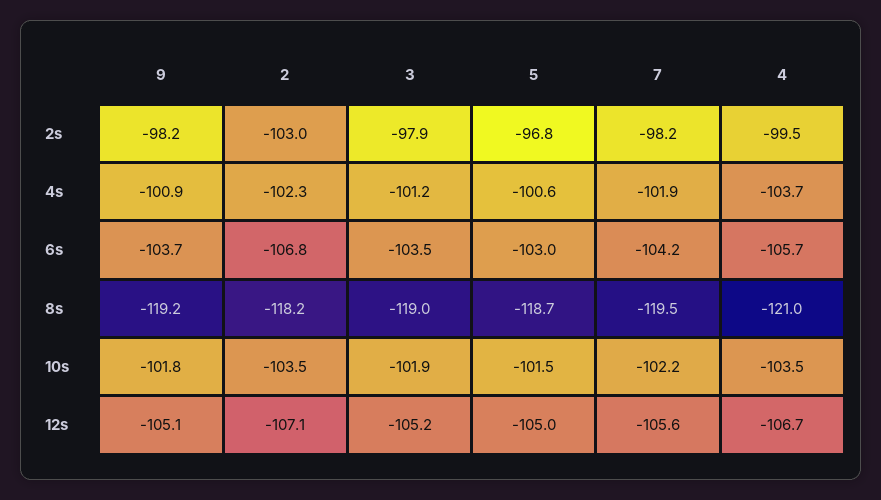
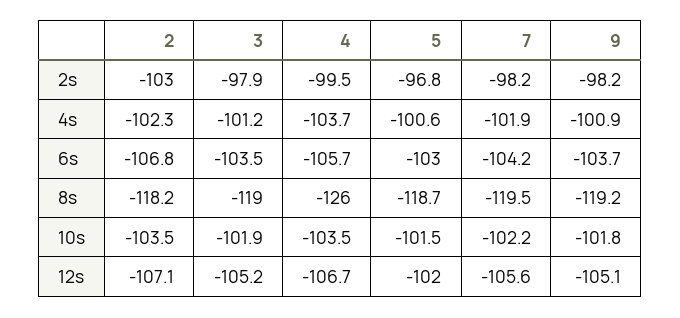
4, 8s: -121 -> -126
5, 12s: -105 -> -102

